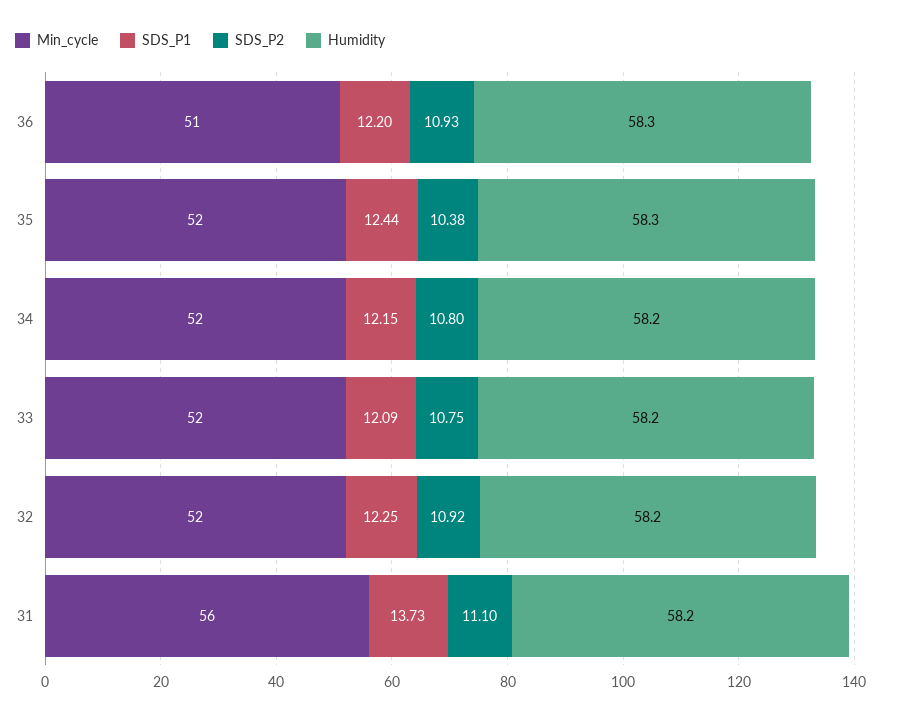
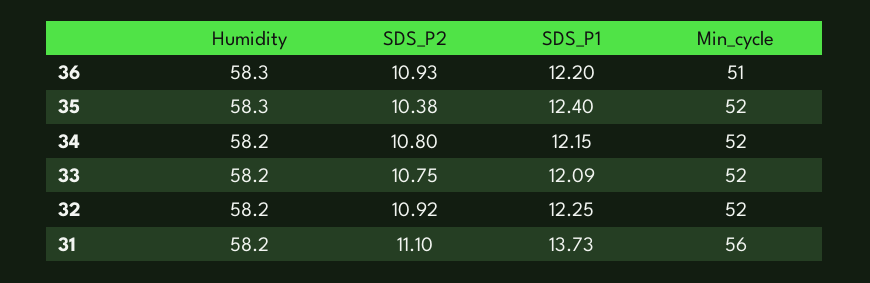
SDS_P1, 35: 12.44 -> 12.4

